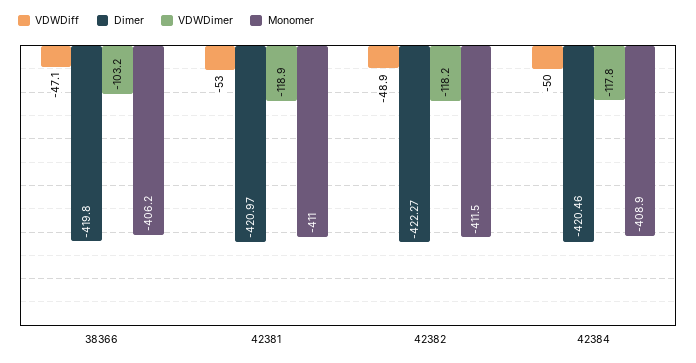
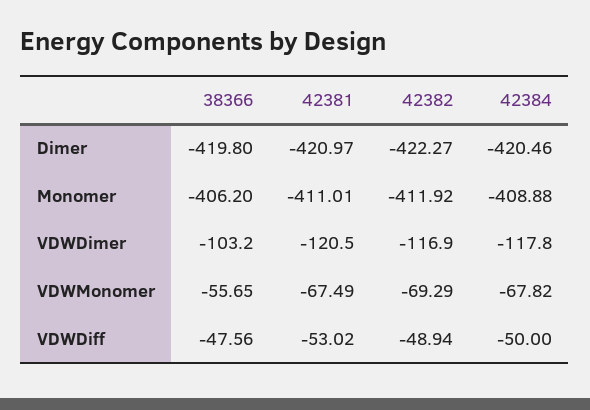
VDWDiff, 38366: -47.1 -> -47.56
VDWDimer, 42381: -118.9 -> -120.5
VDWDimer, 42382: -118.2 -> -116.9
Monomer, 42382: -411.5 -> -411.92
VDWMonomer, 38366: none -> -55.65
VDWMonomer, 42381: none -> -67.49
VDWMonomer, 42382: none -> -69.29
VDWMonomer, 42384: none -> -67.82

